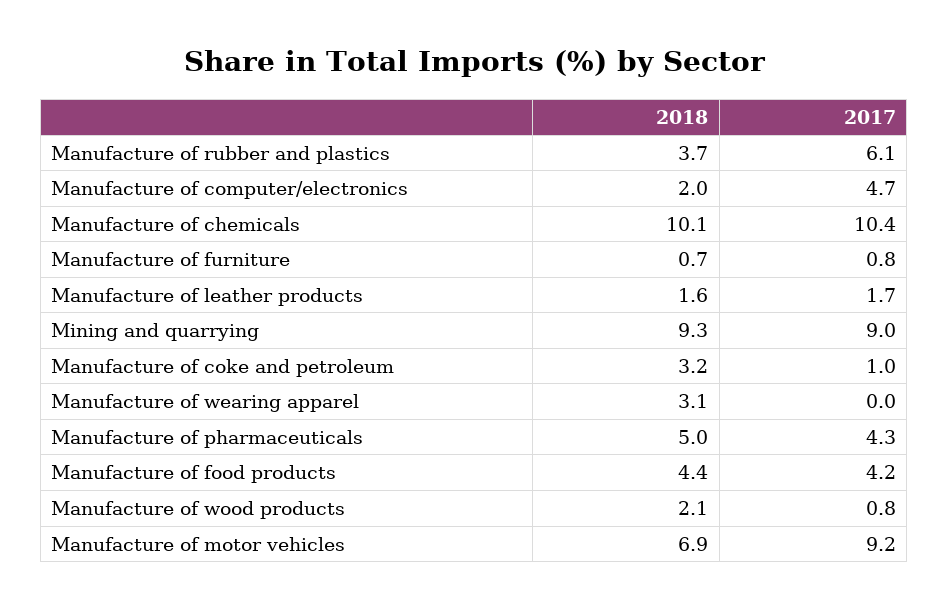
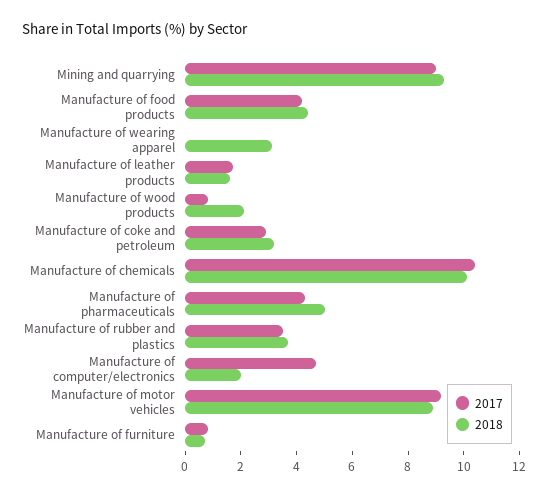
2017, Manufacture of rubber and plastics: 6.1 -> 3.5
2017, Manufacture of coke and petroleum: 1 -> 3
2018, Manufacture of motor vehicles: 6.9 -> 9

